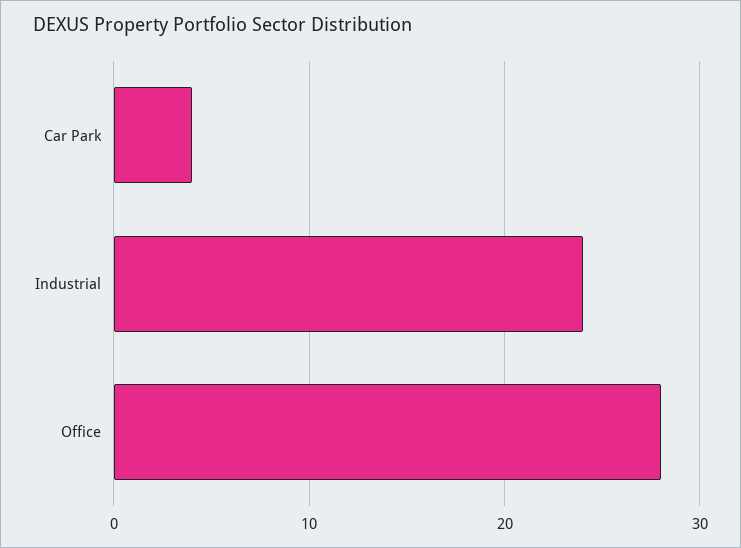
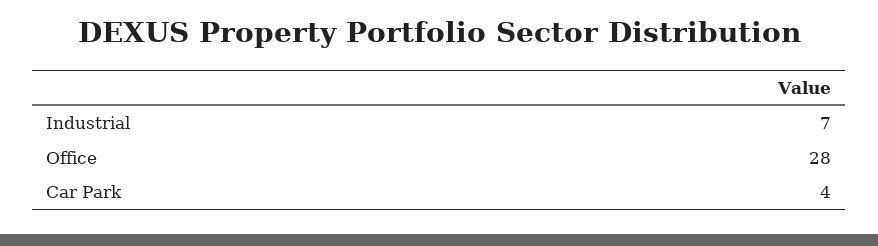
Industrial: 24 -> 7

